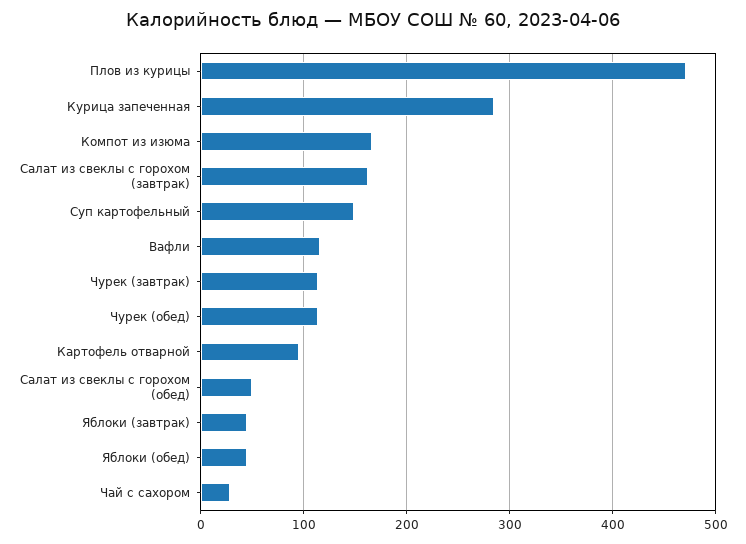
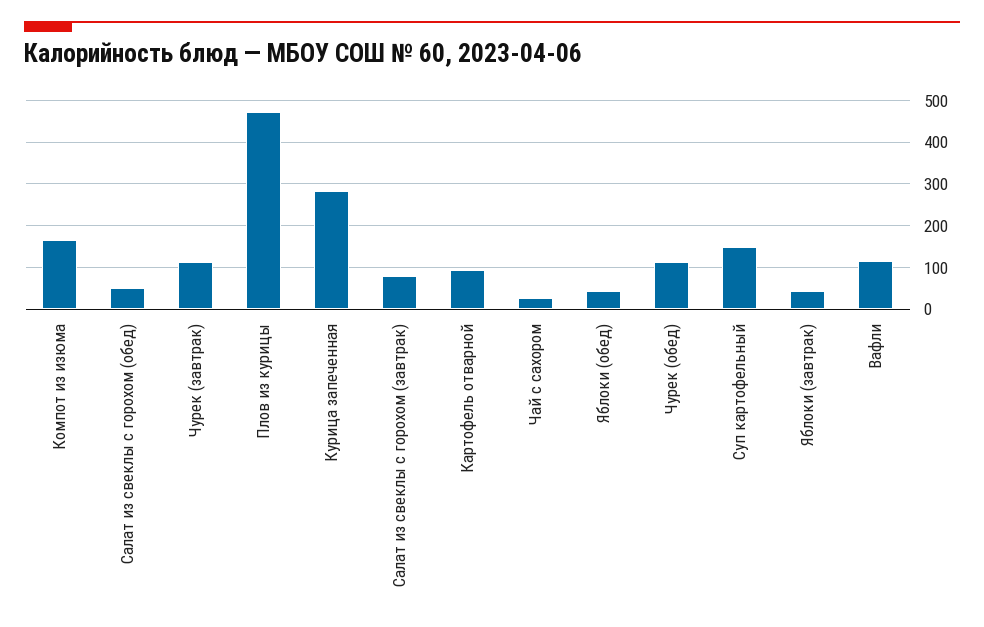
Салат из свеклы с горохом (завтрак): 160 -> 80

